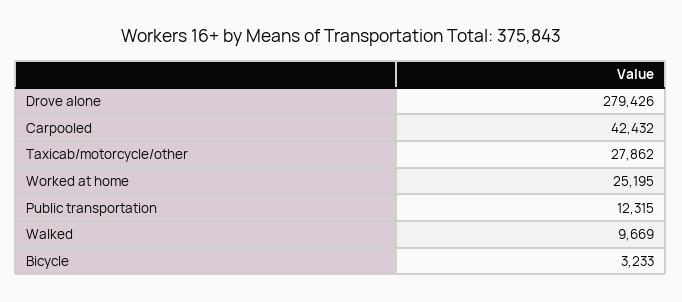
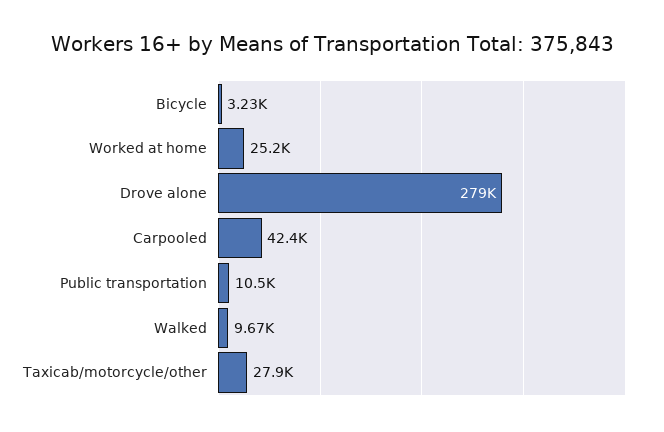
Public transportation: 12315 -> 10500

